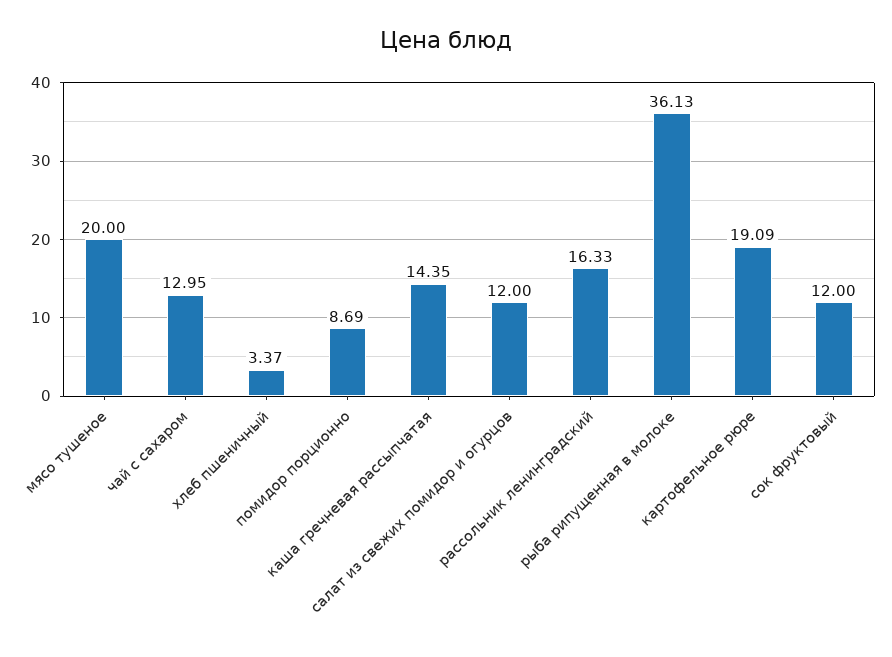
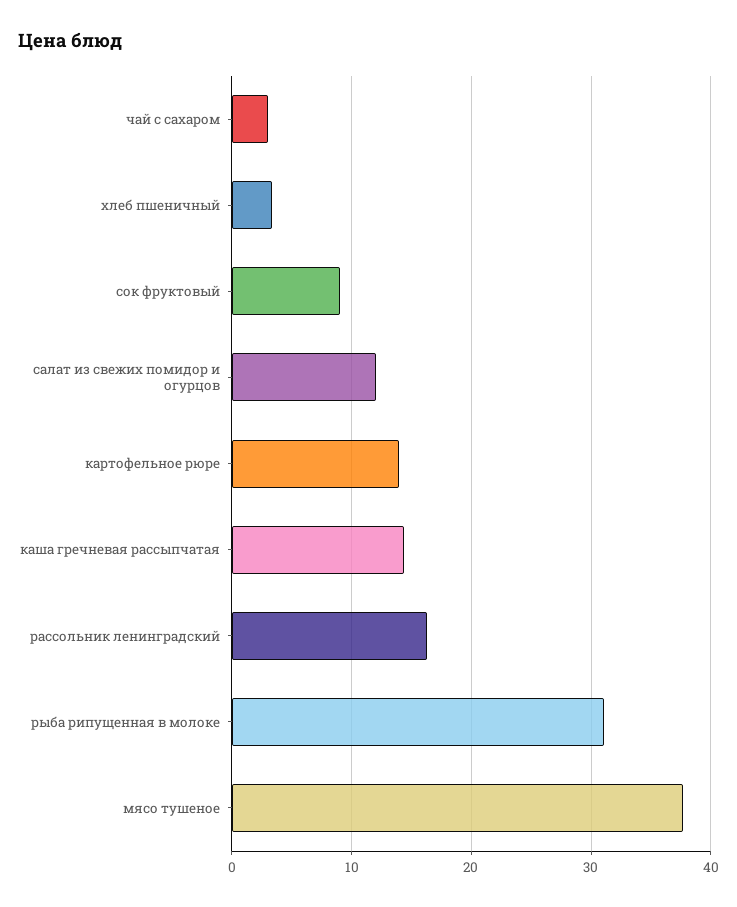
мясо тушеное: 20 -> 38
чай с сахаром: 12.95 -> 3
помидор порционно: 8.69 -> none
рыба рипущенная в молоке: 36.13 -> 31
картофельное рюре: 19.09 -> 14
сок фруктовый: 12 -> 9

